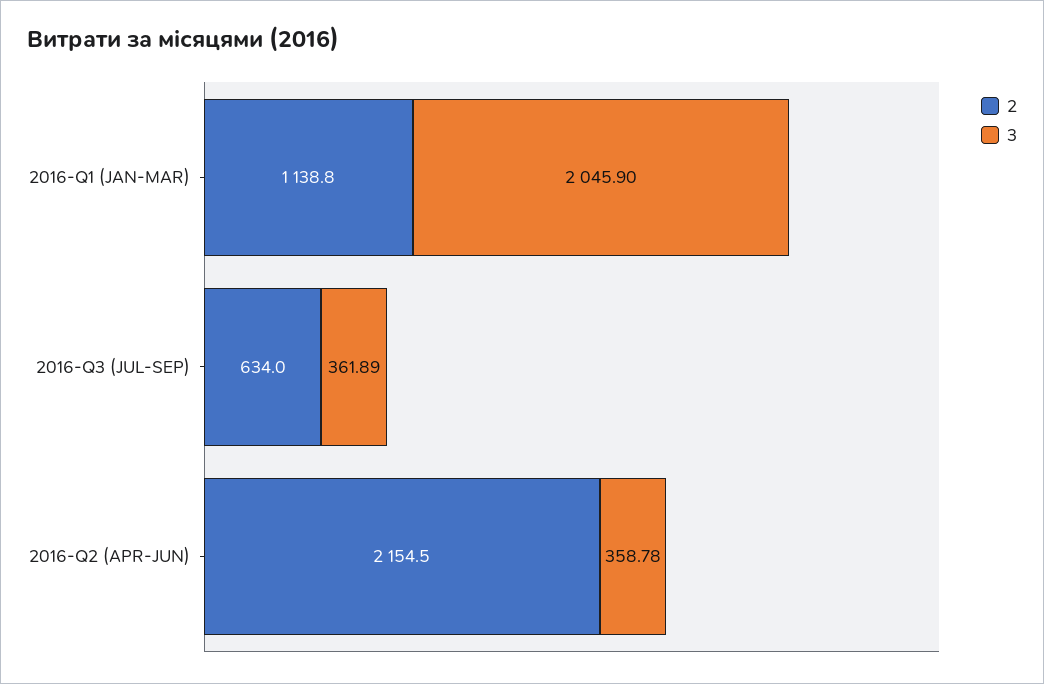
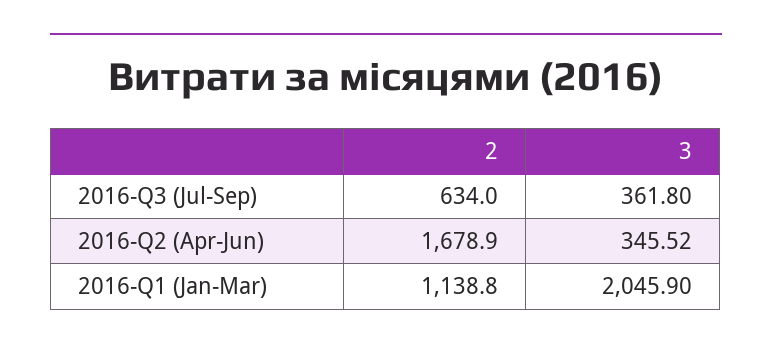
3, 2016-Q3 (JUL-SEP): 361.89 -> 361.8
2, 2016-Q2 (APR-JUN): 2154.5 -> 1678.9
3, 2016-Q2 (APR-JUN): 358.78 -> 345.52

